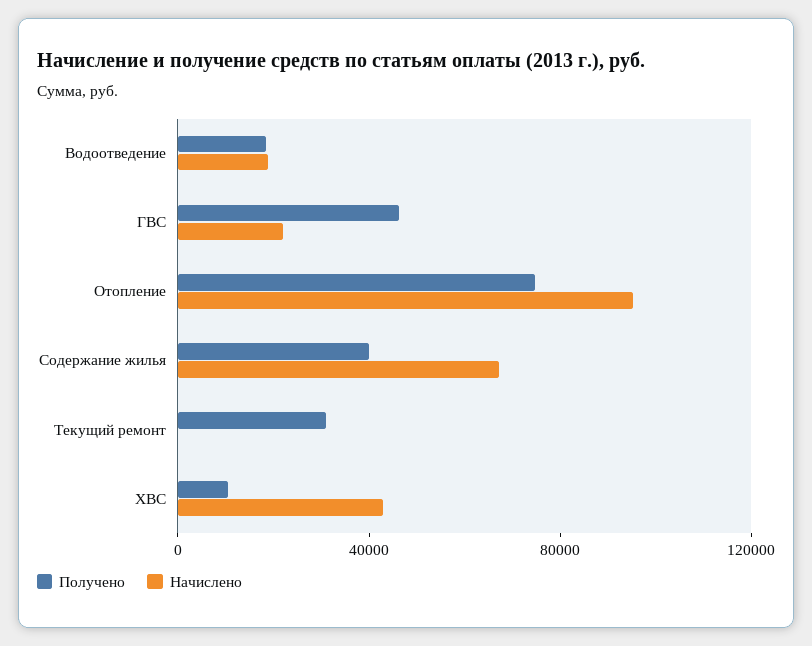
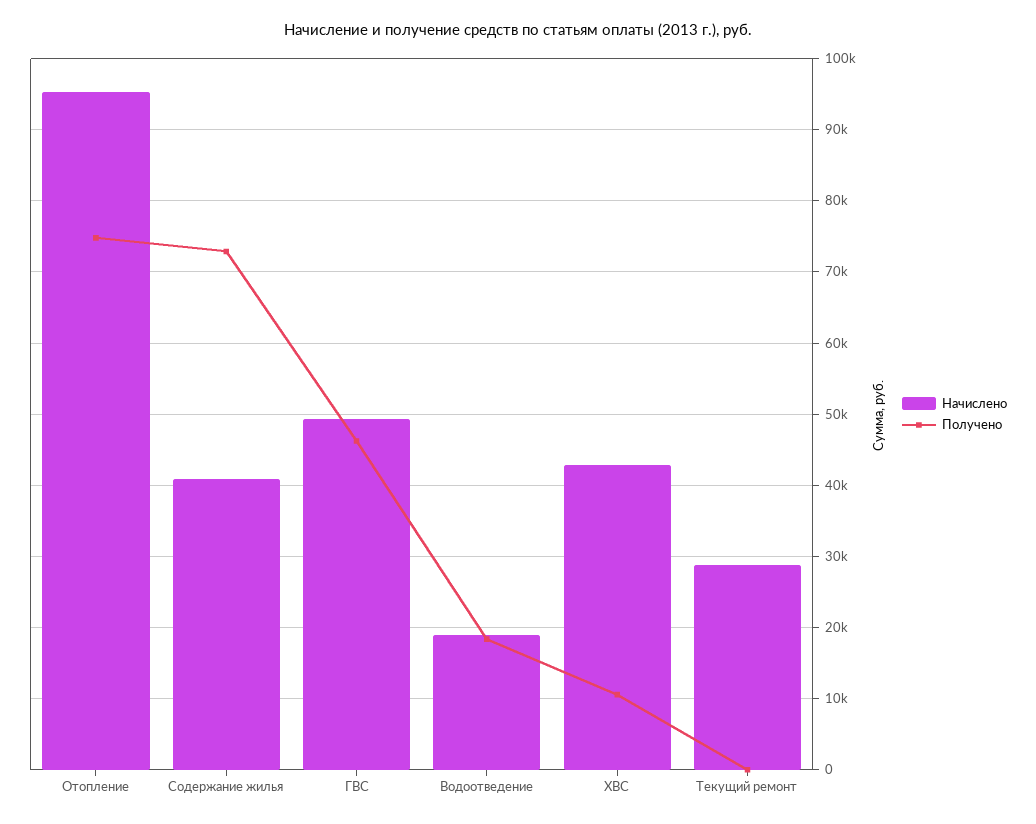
Начислено, ГВС: 20000 -> 49000
Получено, Содержание жилья: 40000 -> 73000
Начислено, Содержание жилья: 70000 -> 41000
Получено, Текущий ремонт: 30000 -> 0
Начислено, Текущий ремонт: 0 -> 29000

